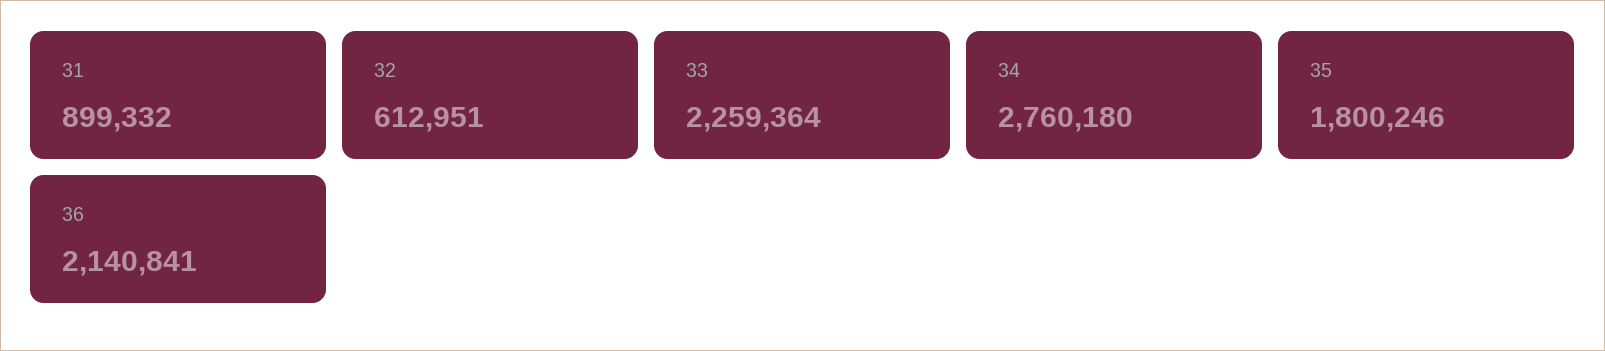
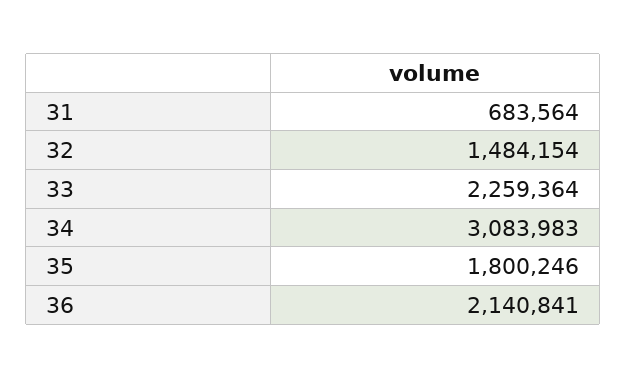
31: 899332 -> 683564
32: 612951 -> 1484154
34: 2760180 -> 3083983

